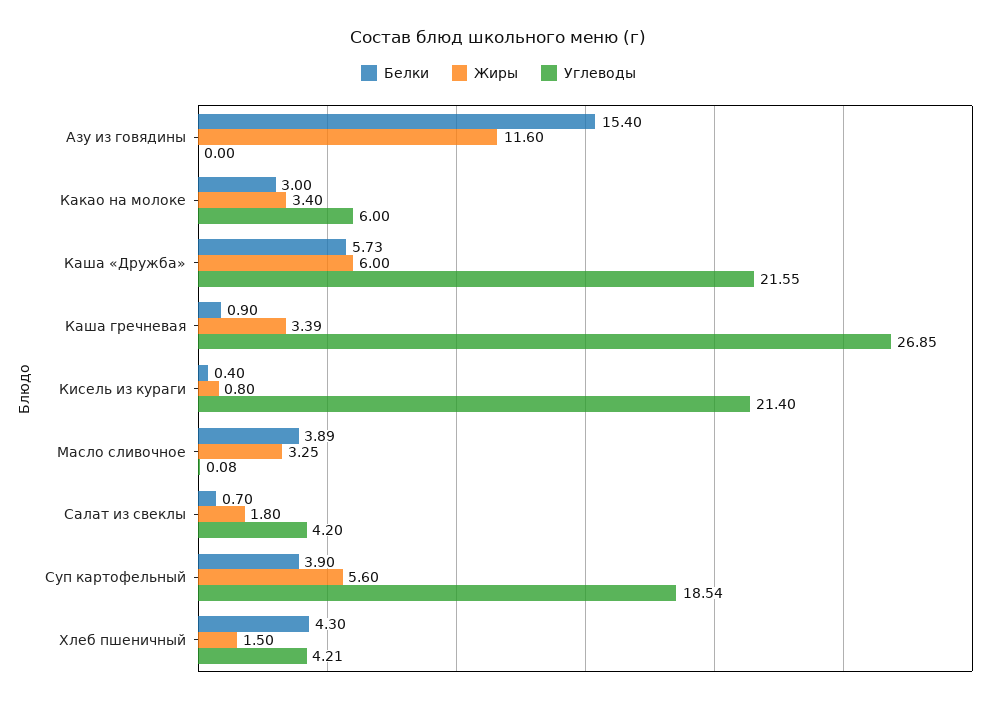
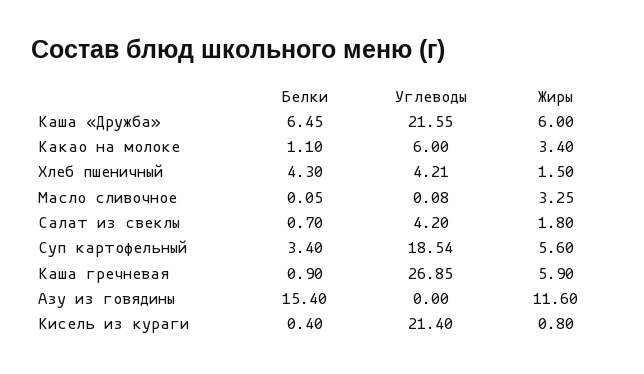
Белки, Какао на молоке: 3 -> 1.1
Белки, Каша «Дружба»: 5.73 -> 6.45
Жиры, Каша гречневая: 3.39 -> 5.9
Белки, Масло сливочное: 3.89 -> 0.05
Белки, Суп картофельный: 3.9 -> 3.4

